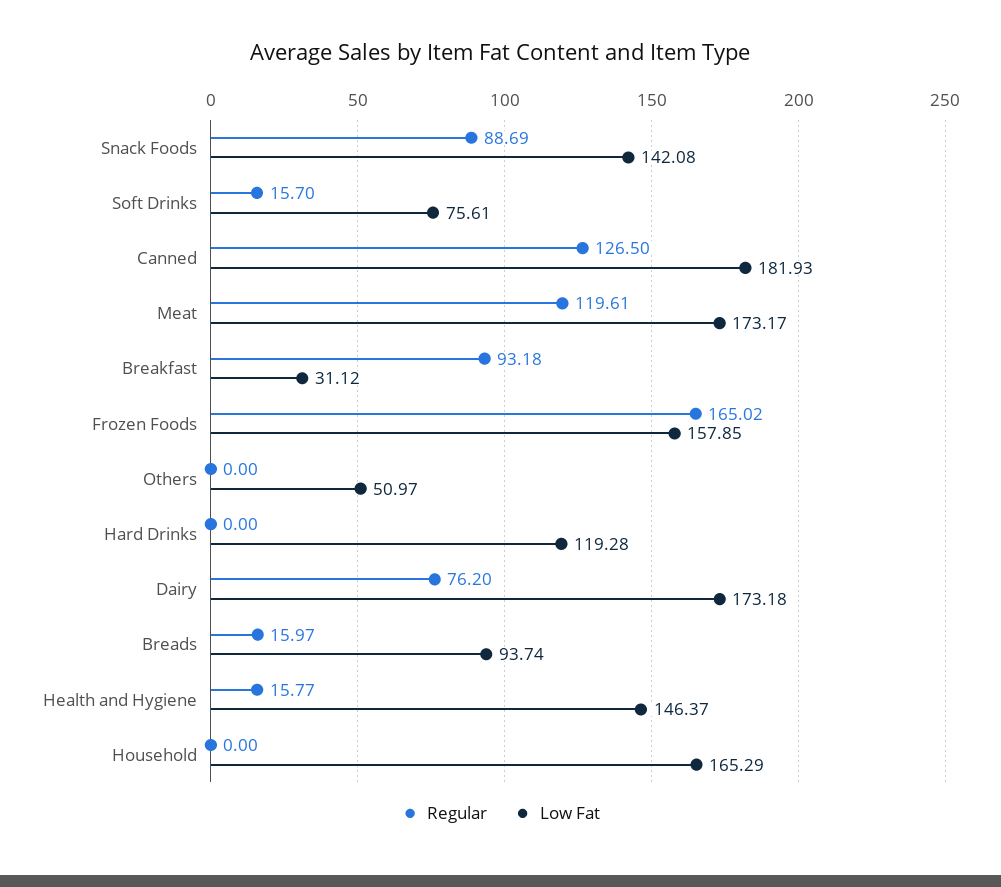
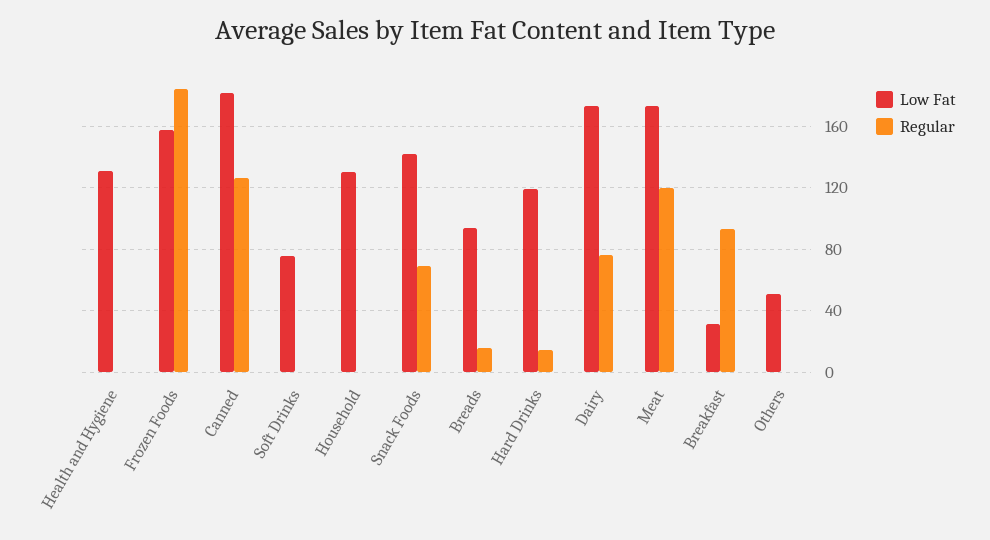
Regular, Snack Foods: 88.69 -> 70
Regular, Soft Drinks: 15.7 -> 0
Regular, Frozen Foods: 165.02 -> 185
Regular, Hard Drinks: 0 -> 15
Regular, Health and Hygiene: 15.77 -> 0
Low Fat, Health and Hygiene: 146.37 -> 130
Low Fat, Household: 165.29 -> 130

